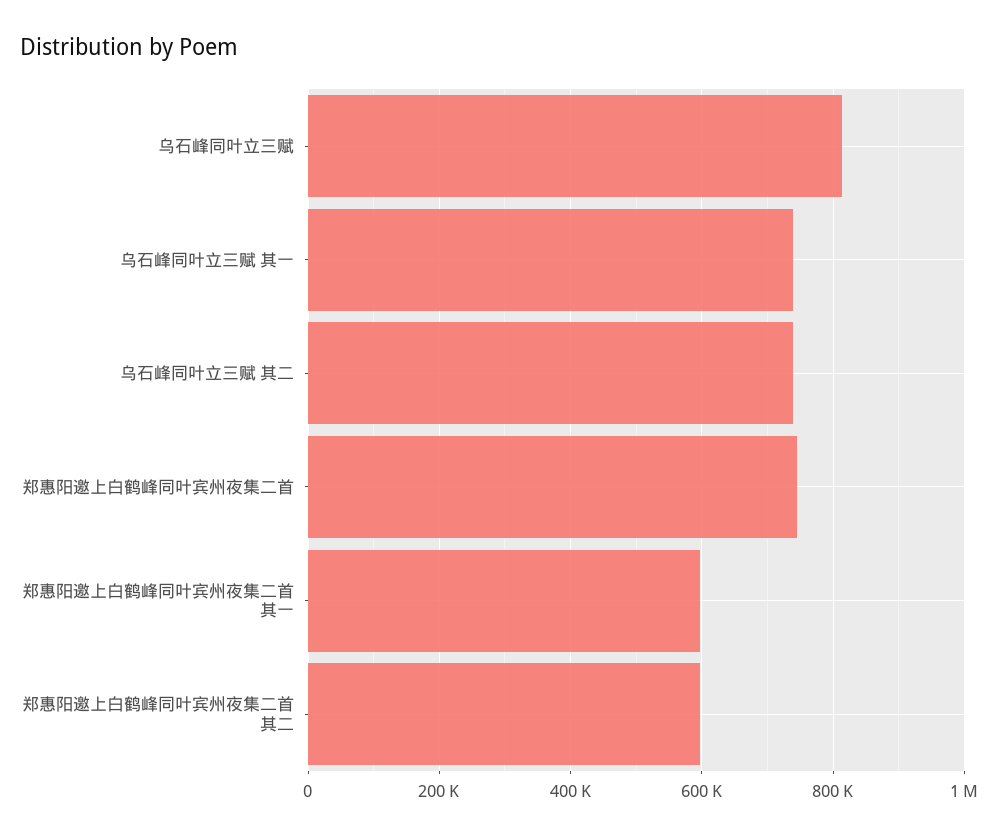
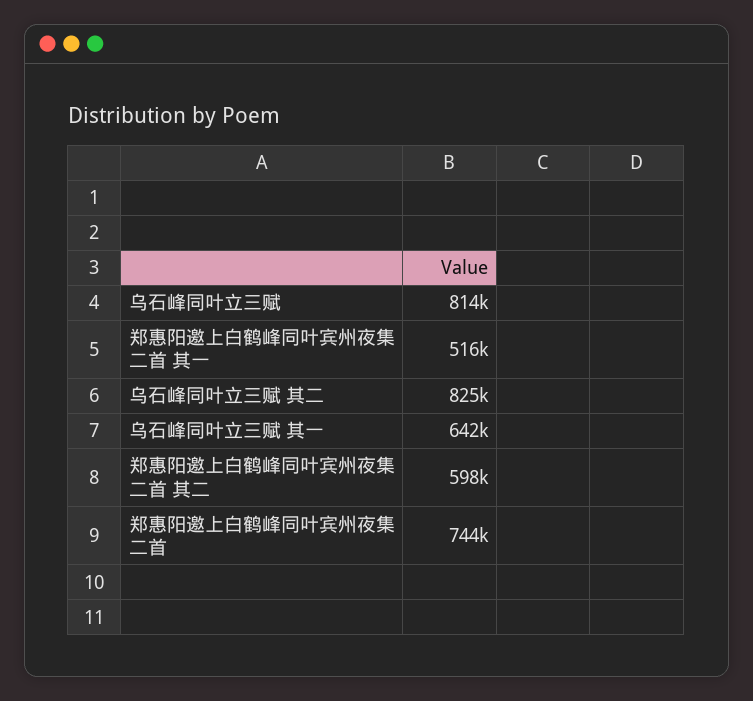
乌石峰同叶立三赋 其一: 740000 -> 642000
乌石峰同叶立三赋 其二: 740000 -> 825000
郑惠阳邀上白鹤峰同叶宾州夜集二首 其一: 600000 -> 516000

